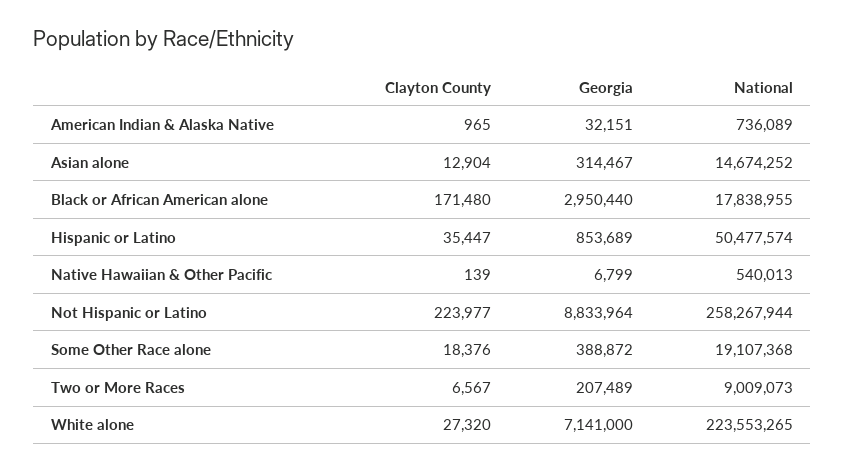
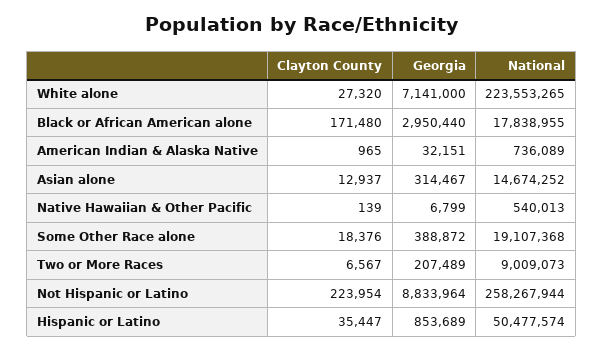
Clayton County, Asian alone: 12904 -> 12937
Clayton County, Not Hispanic or Latino: 223977 -> 223954

